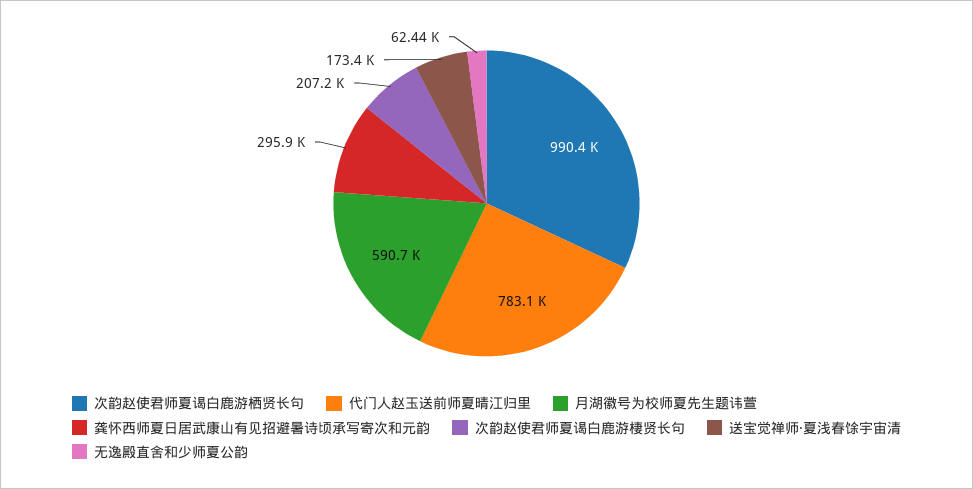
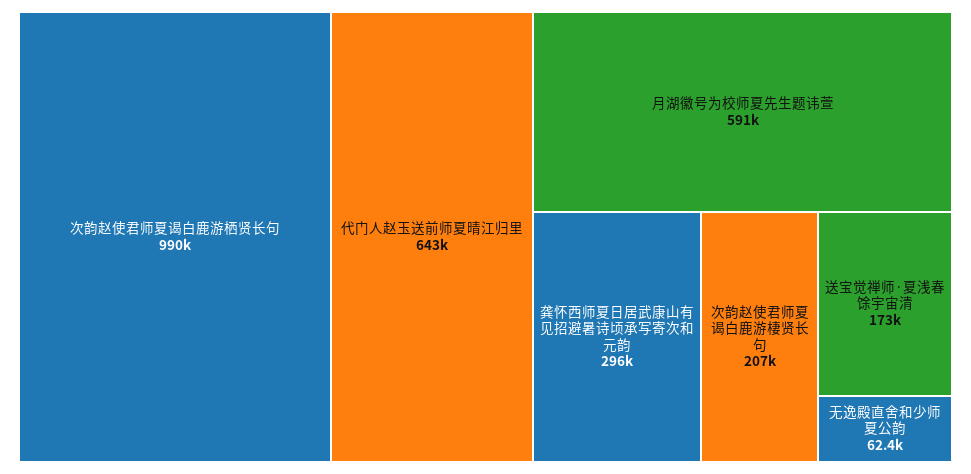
代门人赵玉送前师夏晴江归里: 783100 -> 643000

